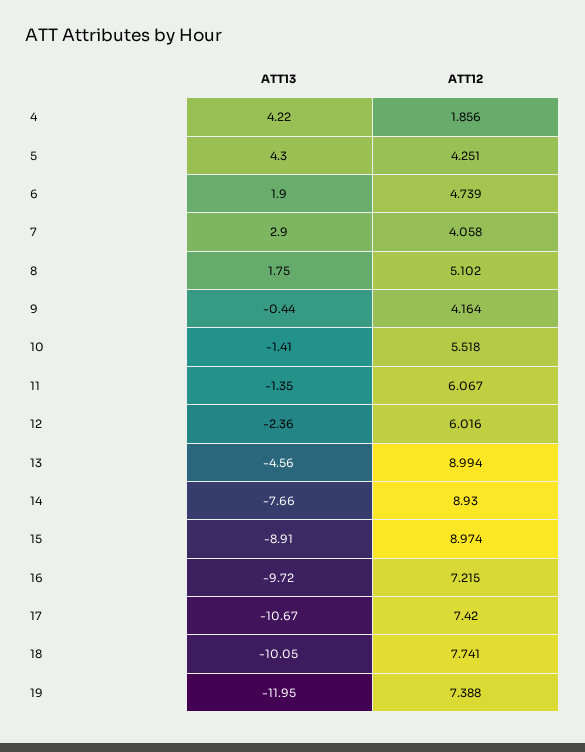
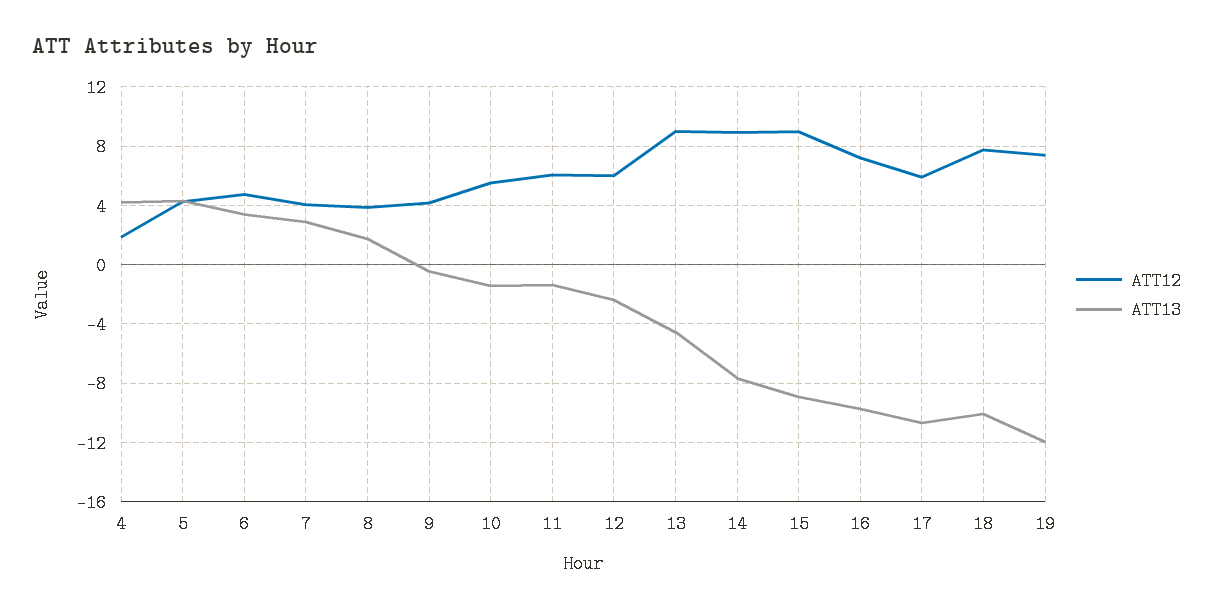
ATT13, 6: 1.9 -> 3.5
ATT12, 8: 5.102 -> 4
ATT12, 17: 7.42 -> 6

